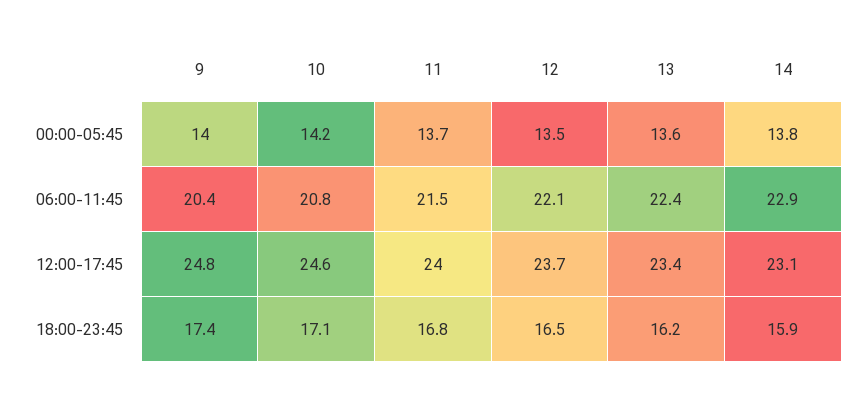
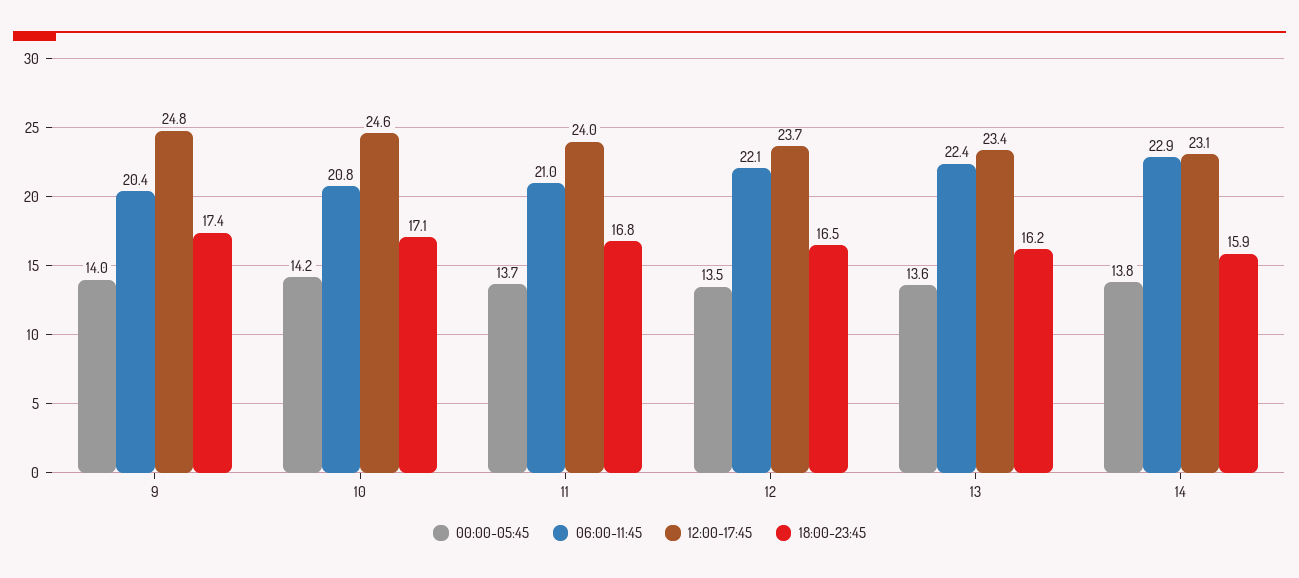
06:00-11:45, 11: 21.5 -> 21

